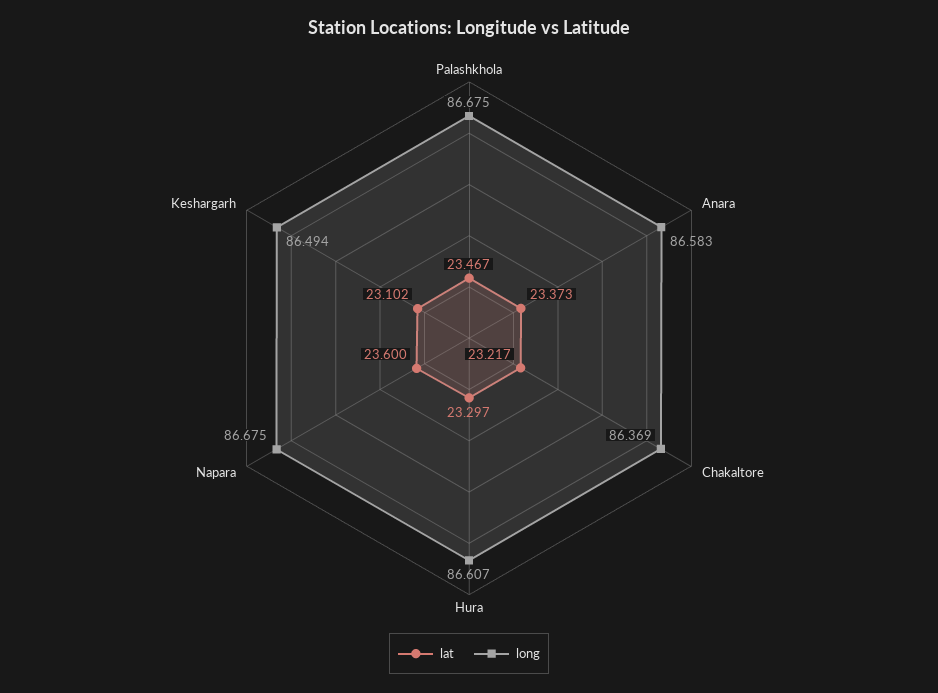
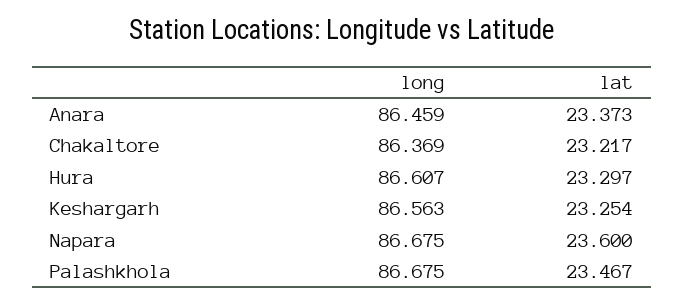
long, Anara: 86.583 -> 86.459
lat, Keshargarh: 23.102 -> 23.254
long, Keshargarh: 86.494 -> 86.563

